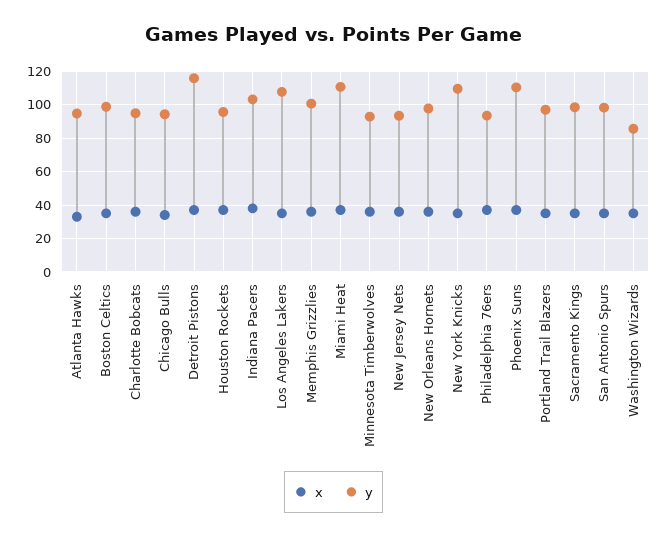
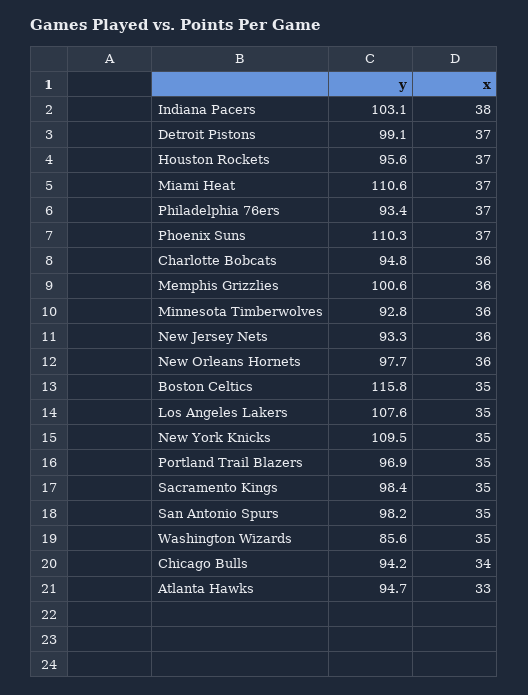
y, Boston Celtics: 100 -> 115.8
y, Detroit Pistons: 115 -> 99.1

